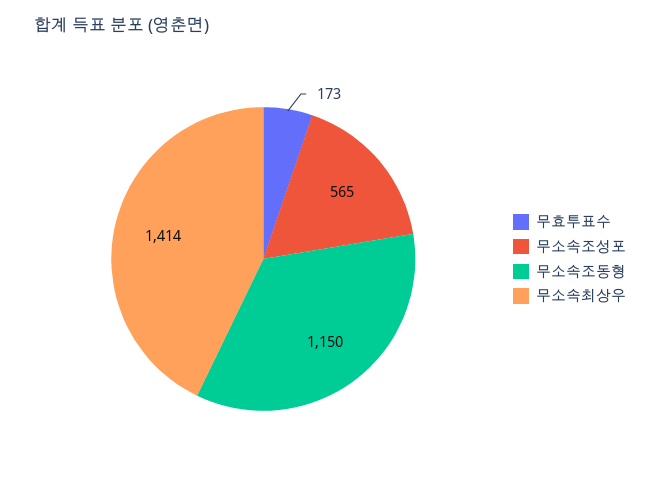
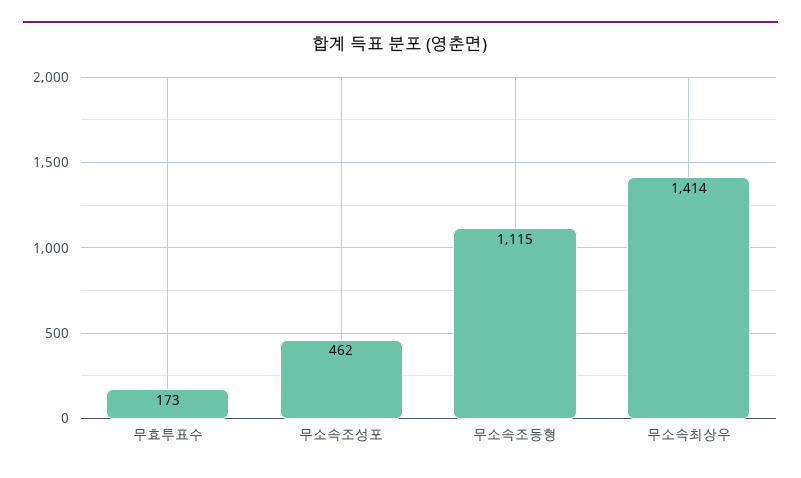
무소속조성포: 565 -> 462
무소속조동형: 1150 -> 1115

